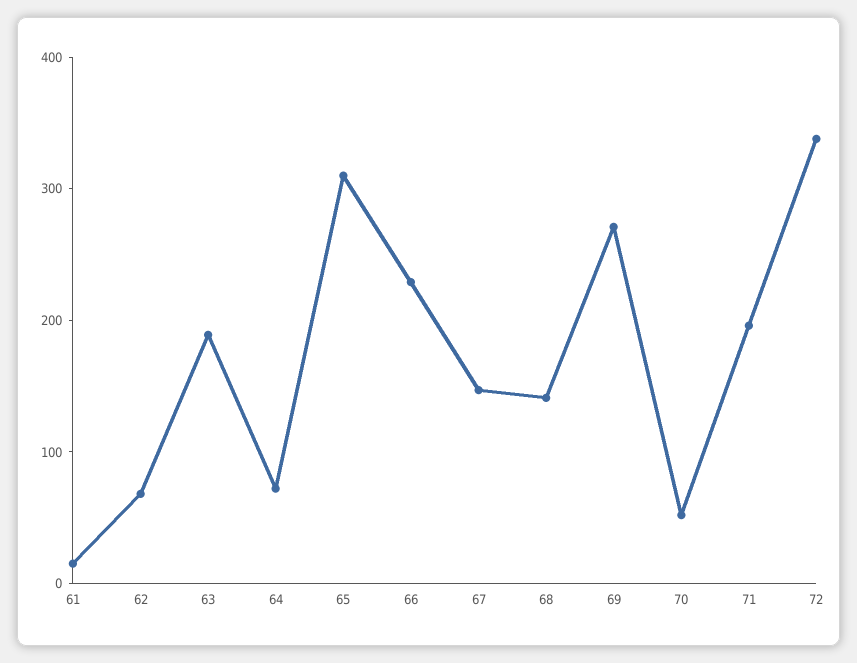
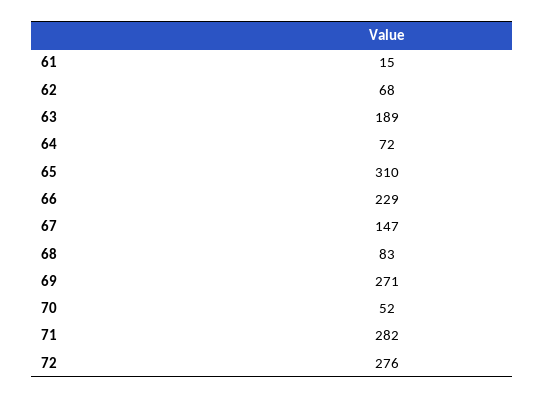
68: 140 -> 83
71: 200 -> 282
72: 340 -> 276

